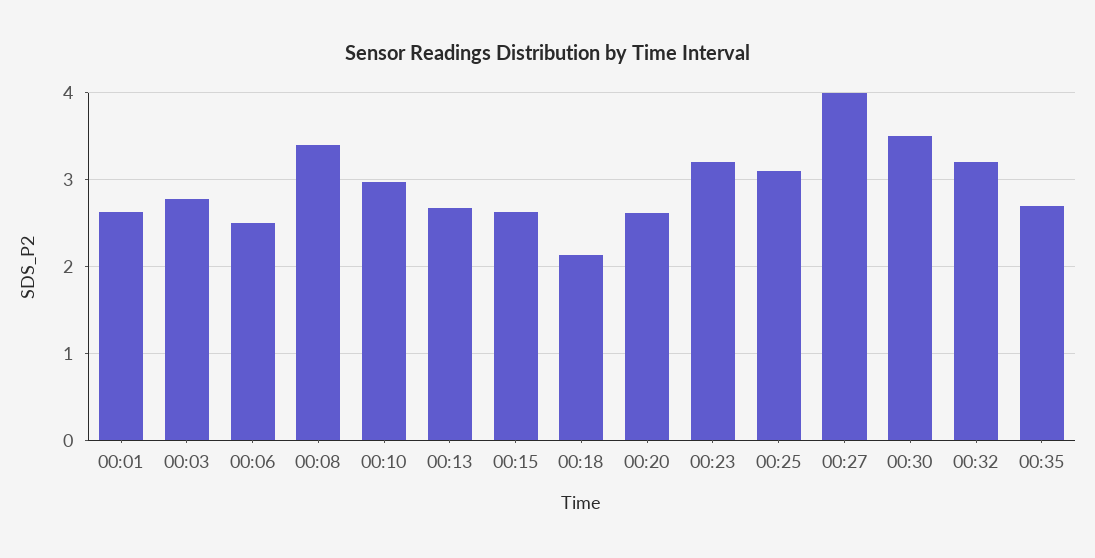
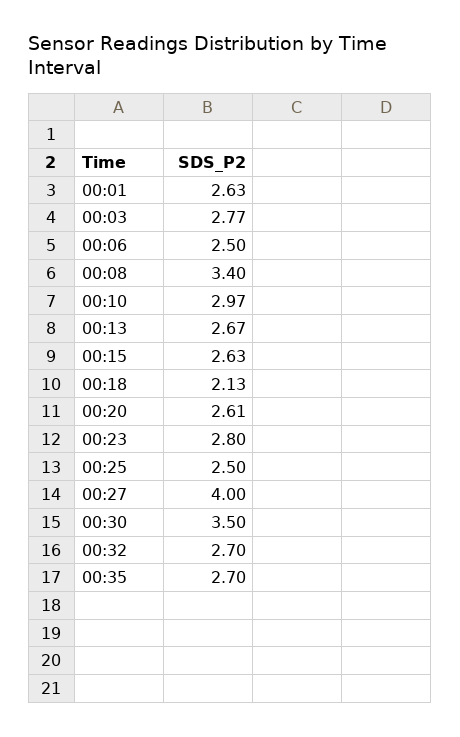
00:23: 3.2 -> 2.8
00:25: 3.1 -> 2.5
00:32: 3.2 -> 2.7

